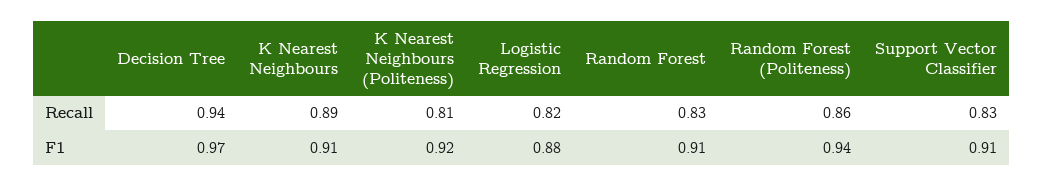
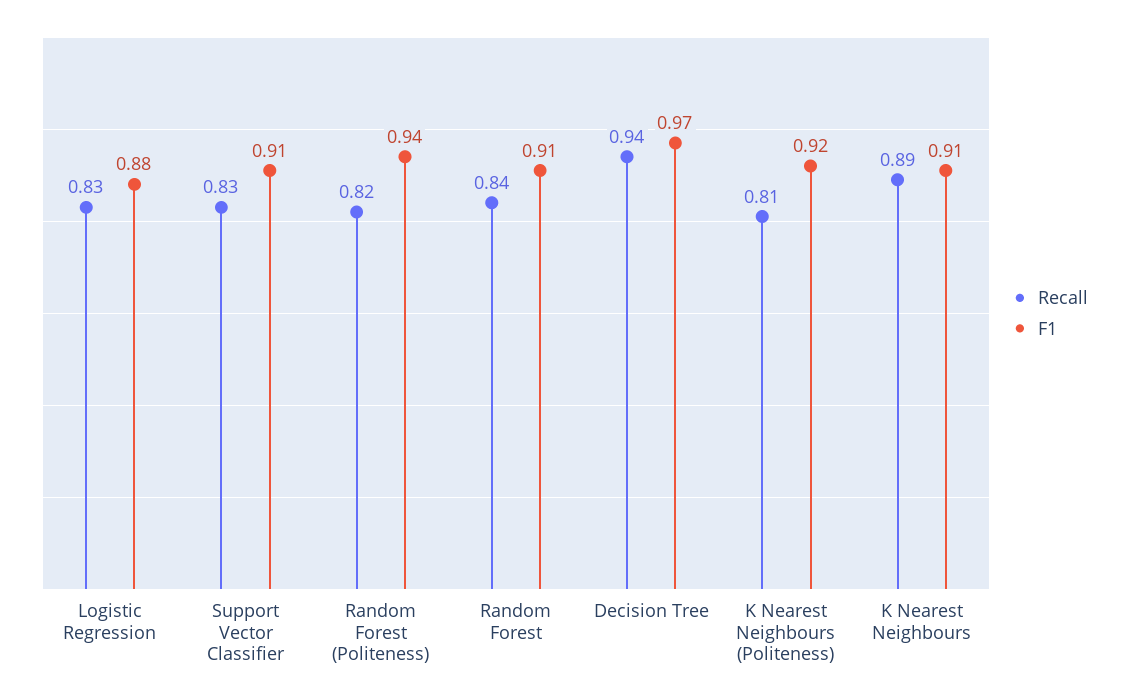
Recall, Logistic Regression: 0.82 -> 0.83
Recall, Random Forest: 0.83 -> 0.84
Recall, Random Forest (Politeness): 0.86 -> 0.82

